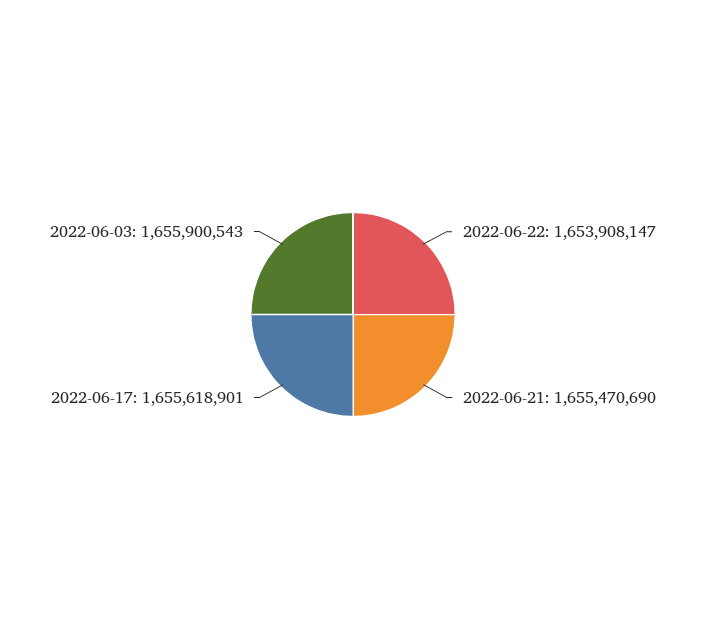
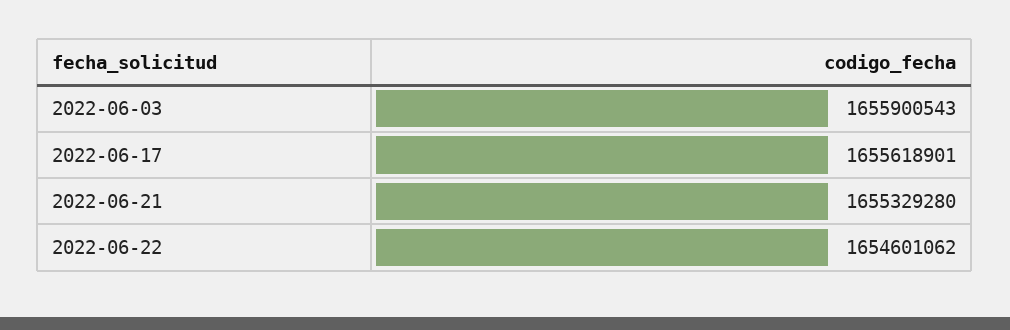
2022-06-22: 1653908147 -> 1654601062
2022-06-21: 1655470690 -> 1655329280

